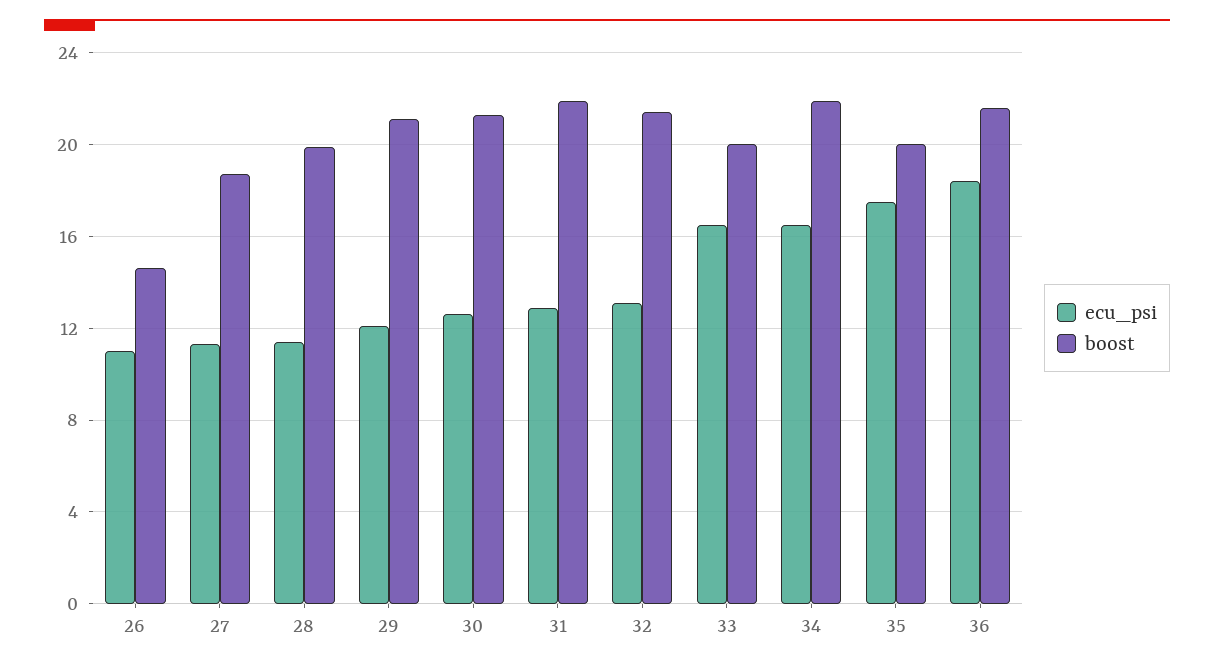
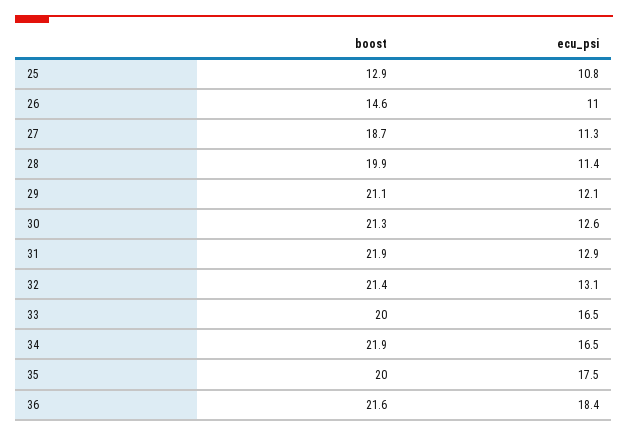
boost, 25: none -> 12.9
ecu_psi, 25: none -> 10.8

